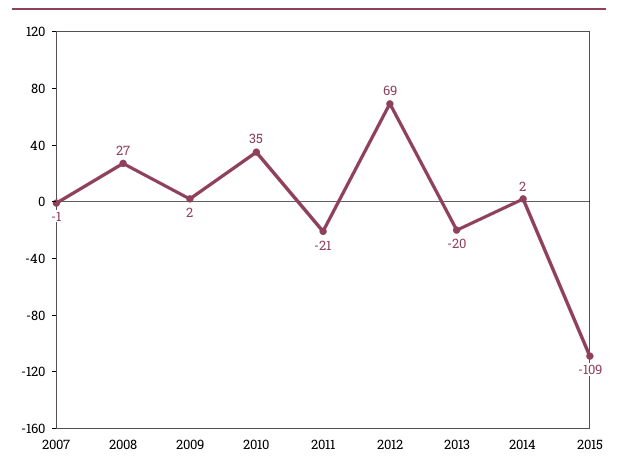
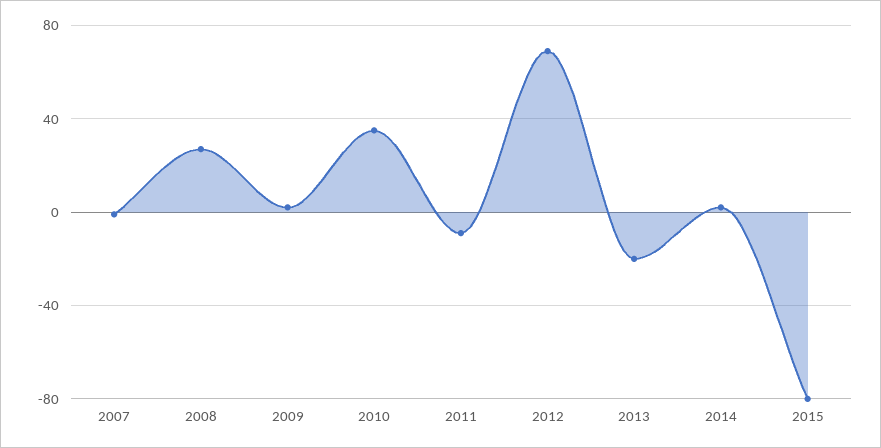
2011: -21 -> -10
2015: -109 -> -80

